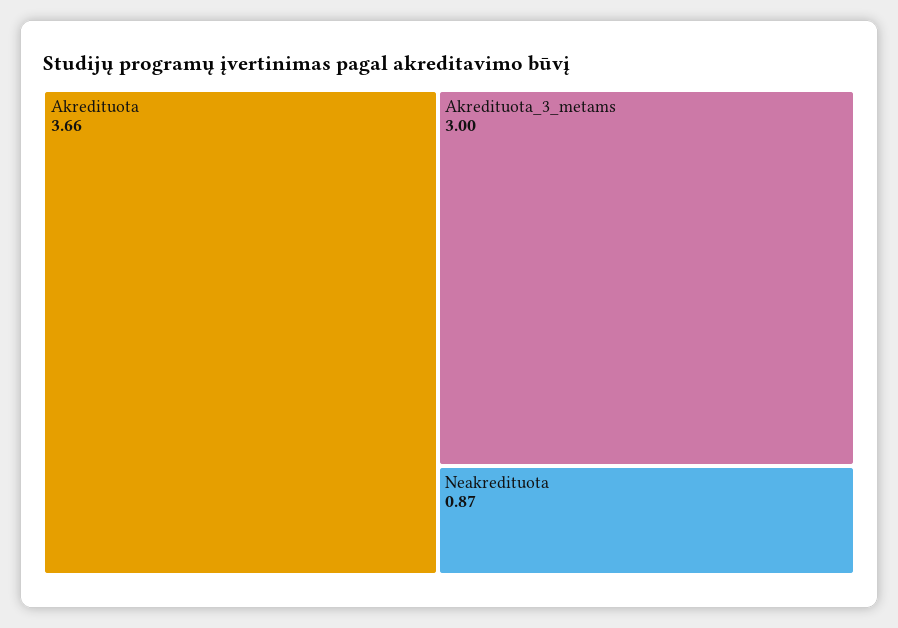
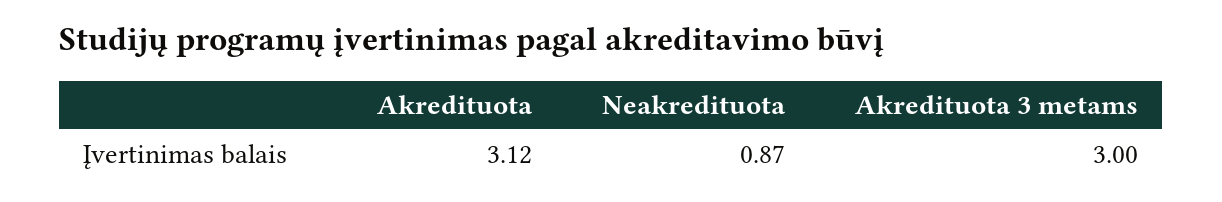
Akredituota: 3.66 -> 3.12

